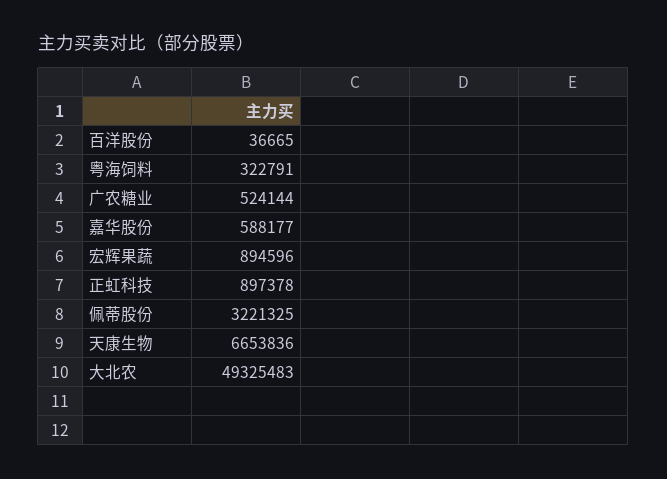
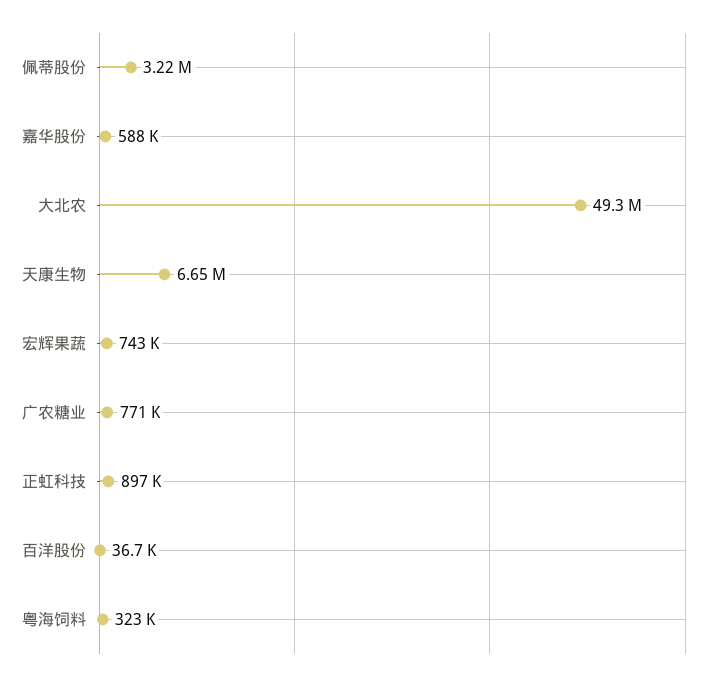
广农糖业: 524144 -> 771000
宏辉果蔬: 894596 -> 743000

